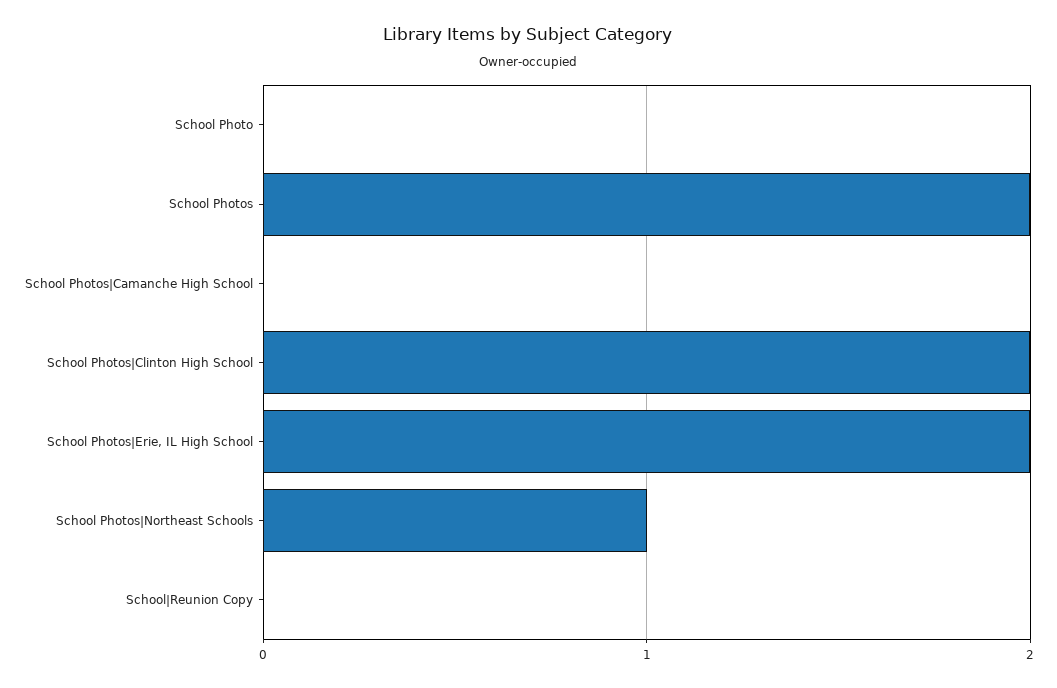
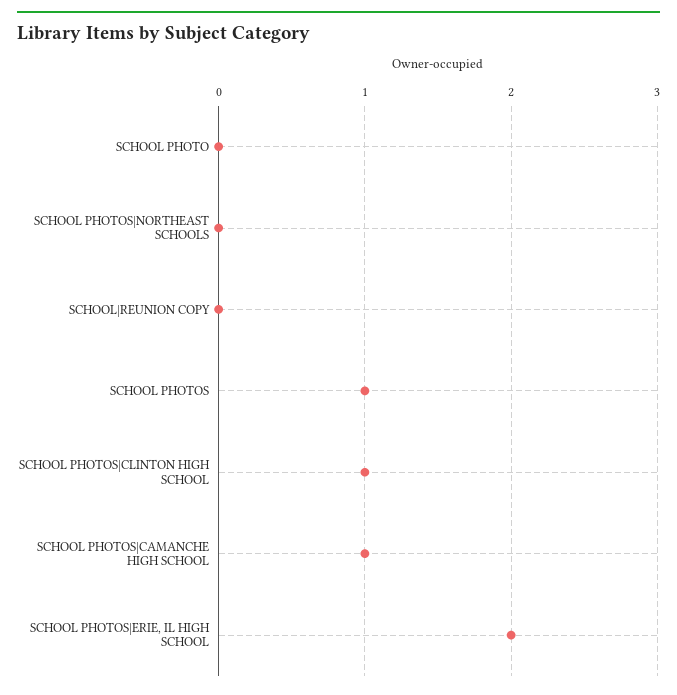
School Photos: 2 -> 1
School Photos|Camanche High School: 0 -> 1
School Photos|Clinton High School: 2 -> 1
School Photos|Northeast Schools: 1 -> 0

